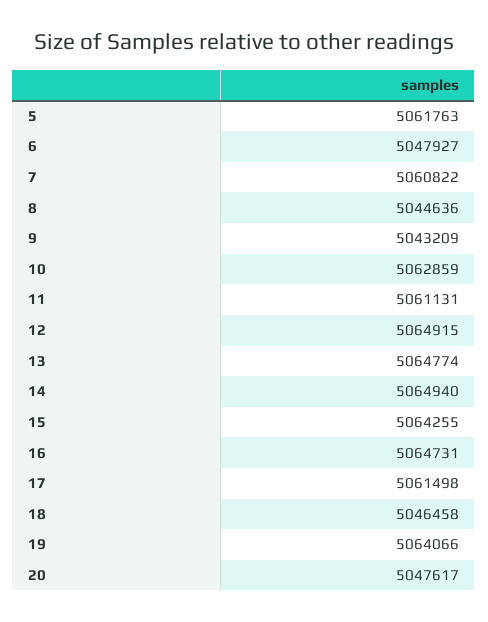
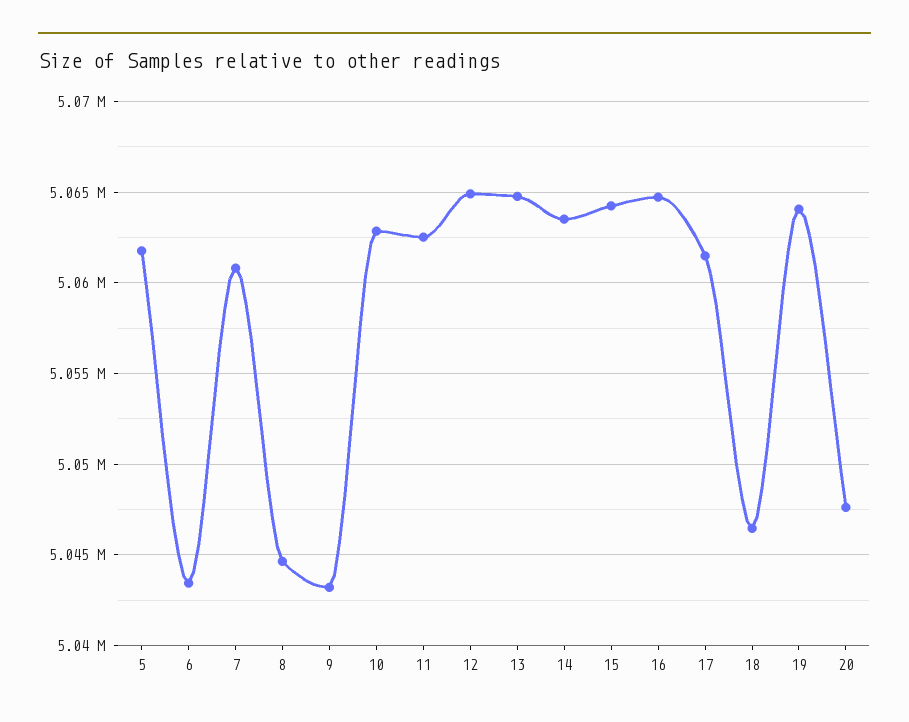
6: 5047927 -> 5043500
11: 5061131 -> 5062500
14: 5064940 -> 5063500

